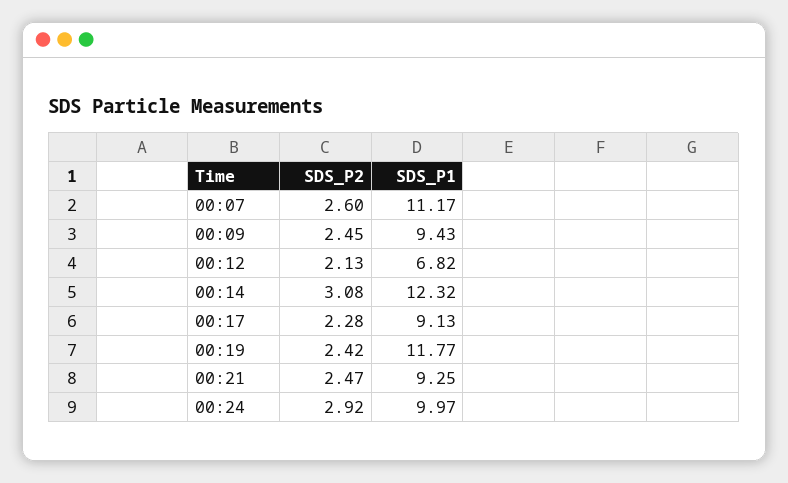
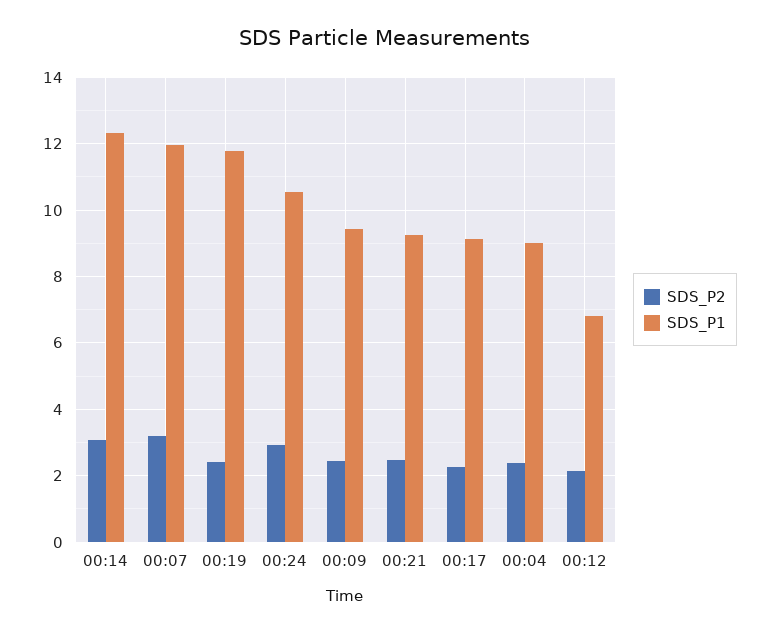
SDS_P2, 00:07: 2.6 -> 3.2
SDS_P1, 00:07: 11.17 -> 12
SDS_P1, 00:24: 9.97 -> 10.6
SDS_P2, 00:04: none -> 2.4
SDS_P1, 00:04: none -> 9

